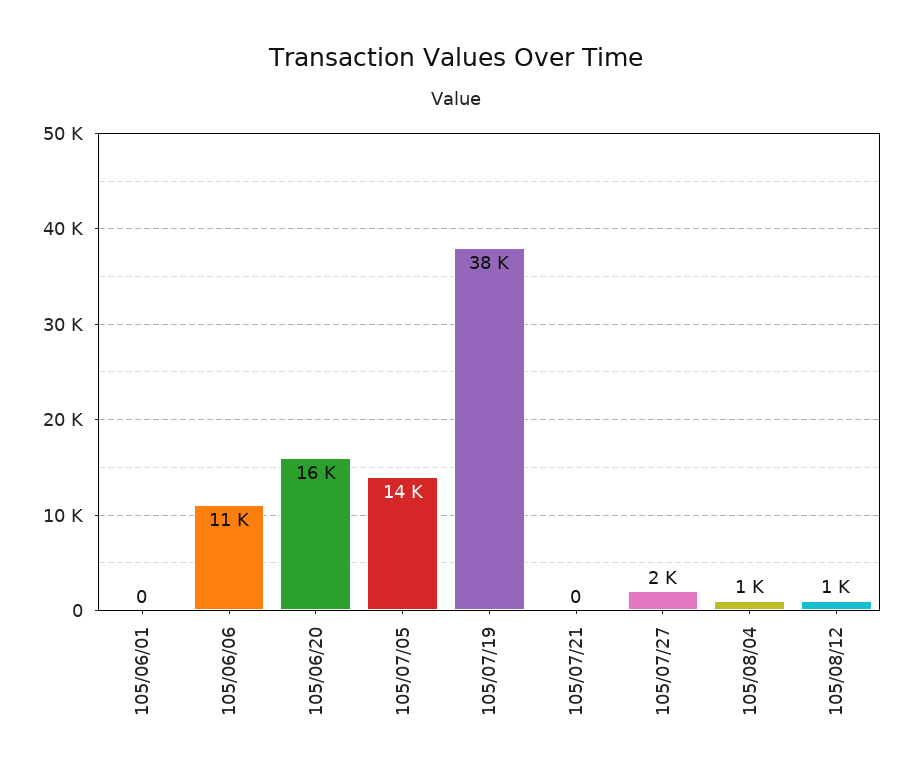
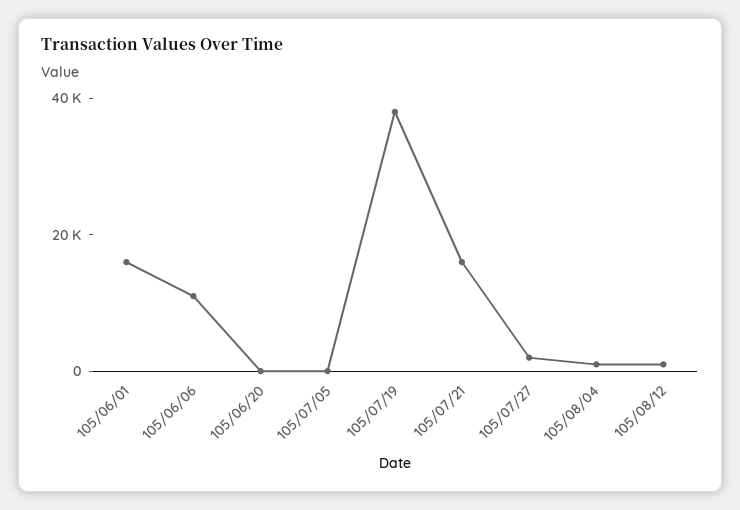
105/06/01: 0 -> 15000
105/06/20: 16000 -> 0
105/07/05: 14000 -> 0
105/07/21: 0 -> 15000

